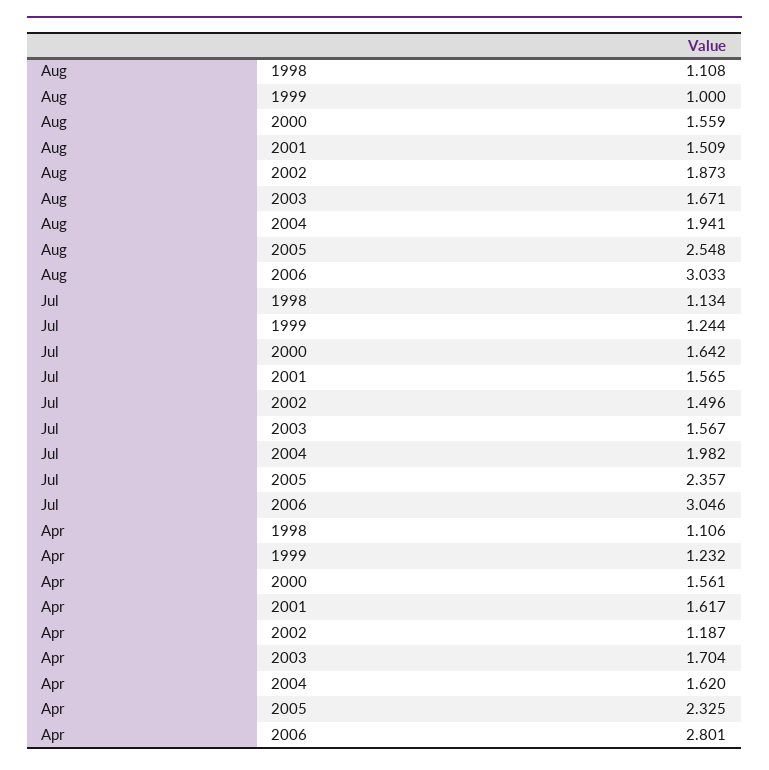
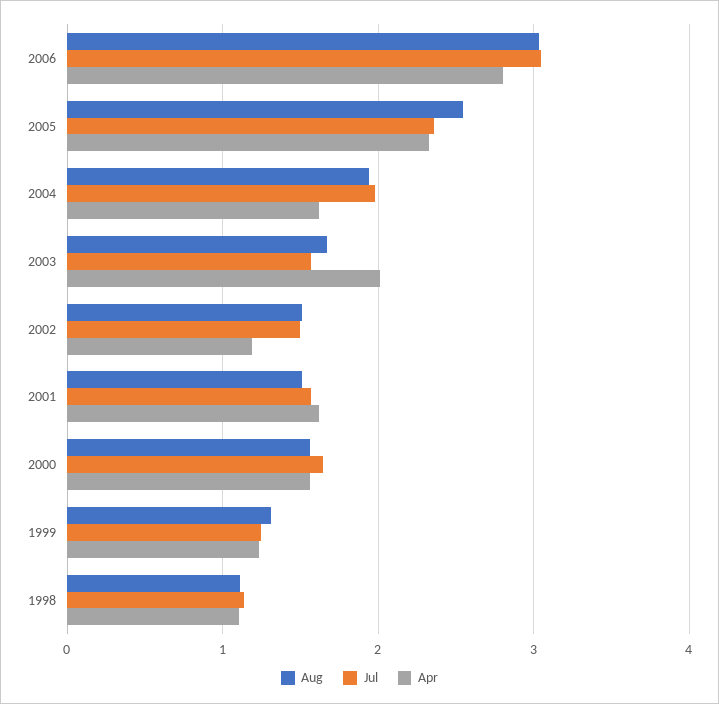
Aug, 1999: 1 -> 1.3
Aug, 2002: 1.873 -> 1.5
Apr, 2003: 1.704 -> 2

